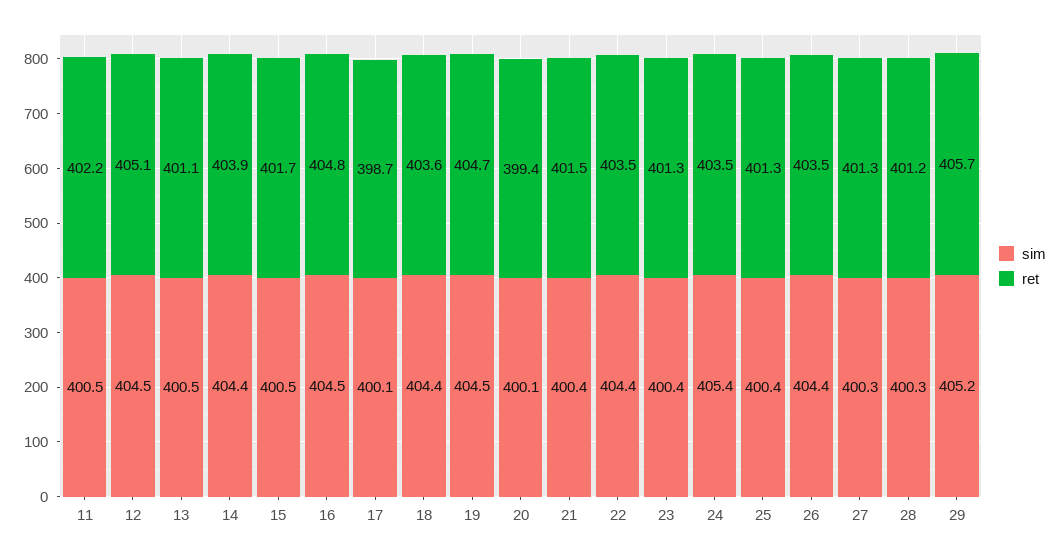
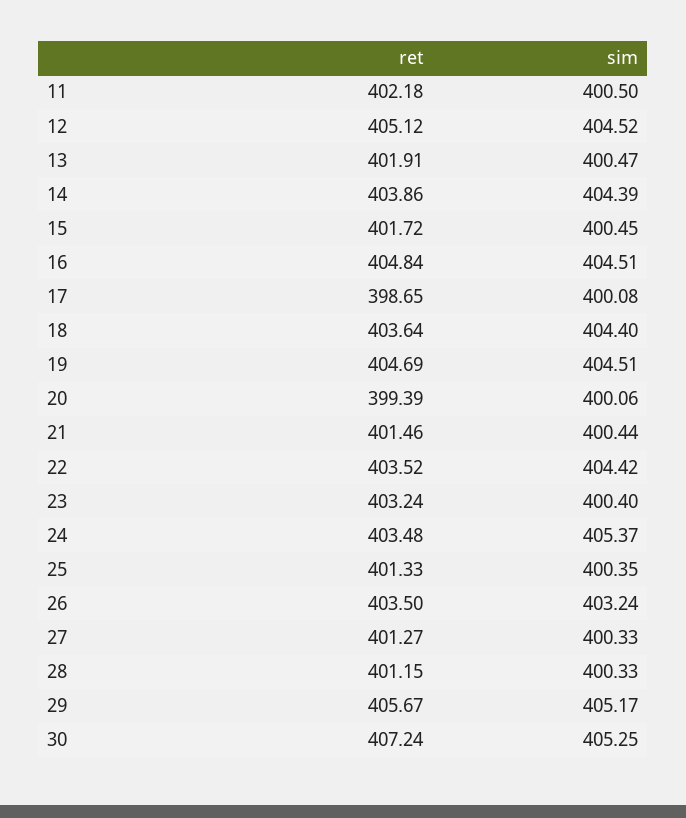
ret, 13: 401.1 -> 401.91
ret, 23: 401.3 -> 403.24
sim, 26: 404.4 -> 403.24
ret, 30: none -> 407.24
sim, 30: none -> 405.25

